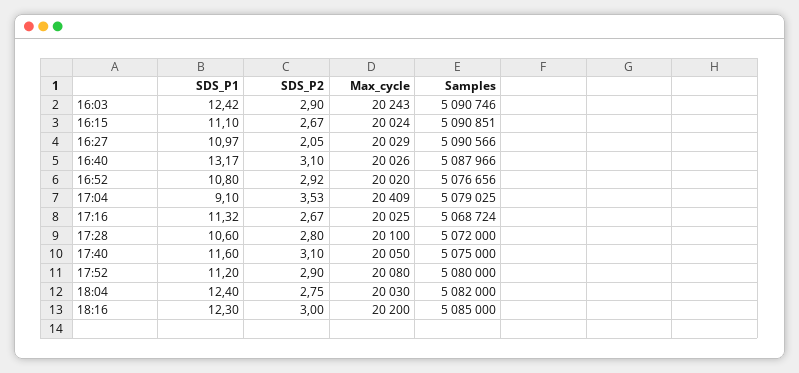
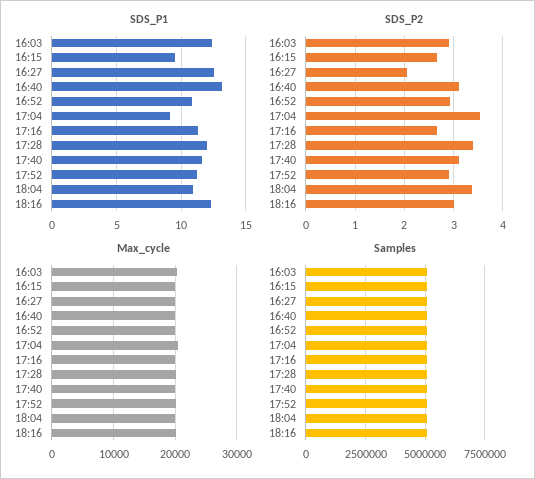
SDS_P1, 16:15: 11.1 -> 9.5
SDS_P1, 16:27: 10.97 -> 12.5
SDS_P1, 17:28: 10.6 -> 12
SDS_P2, 17:28: 2.8 -> 3.4
SDS_P1, 18:04: 12.4 -> 11
SDS_P2, 18:04: 2.75 -> 3.4

